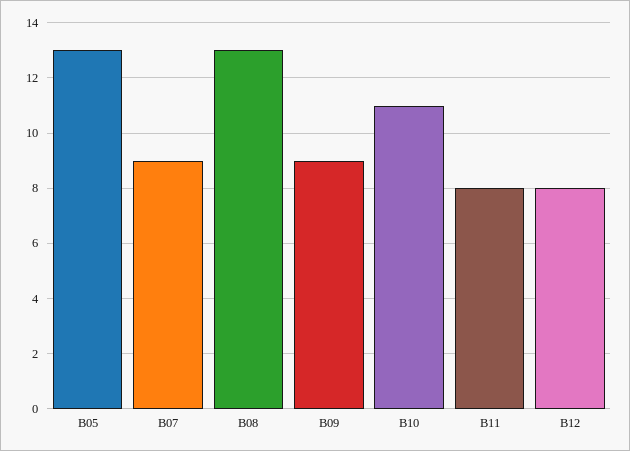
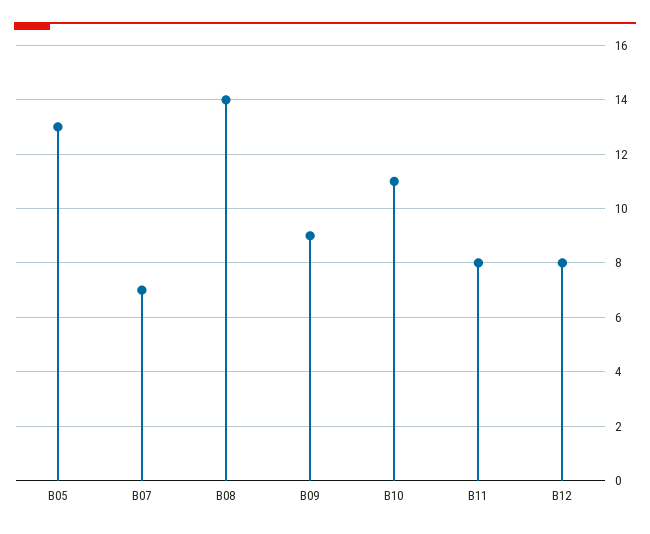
B07: 9 -> 7
B08: 13 -> 14

